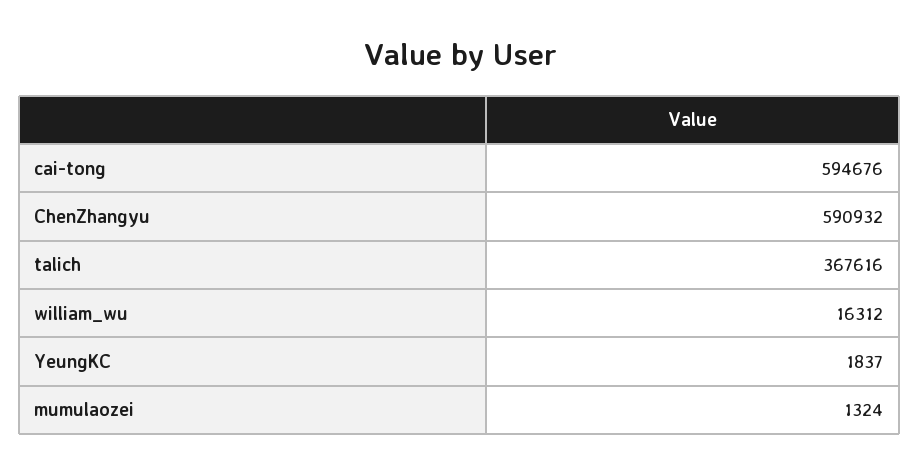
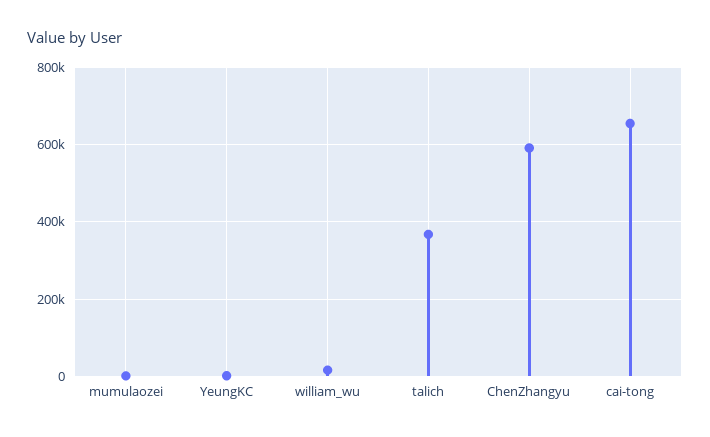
cai-tong: 594676 -> 660000

